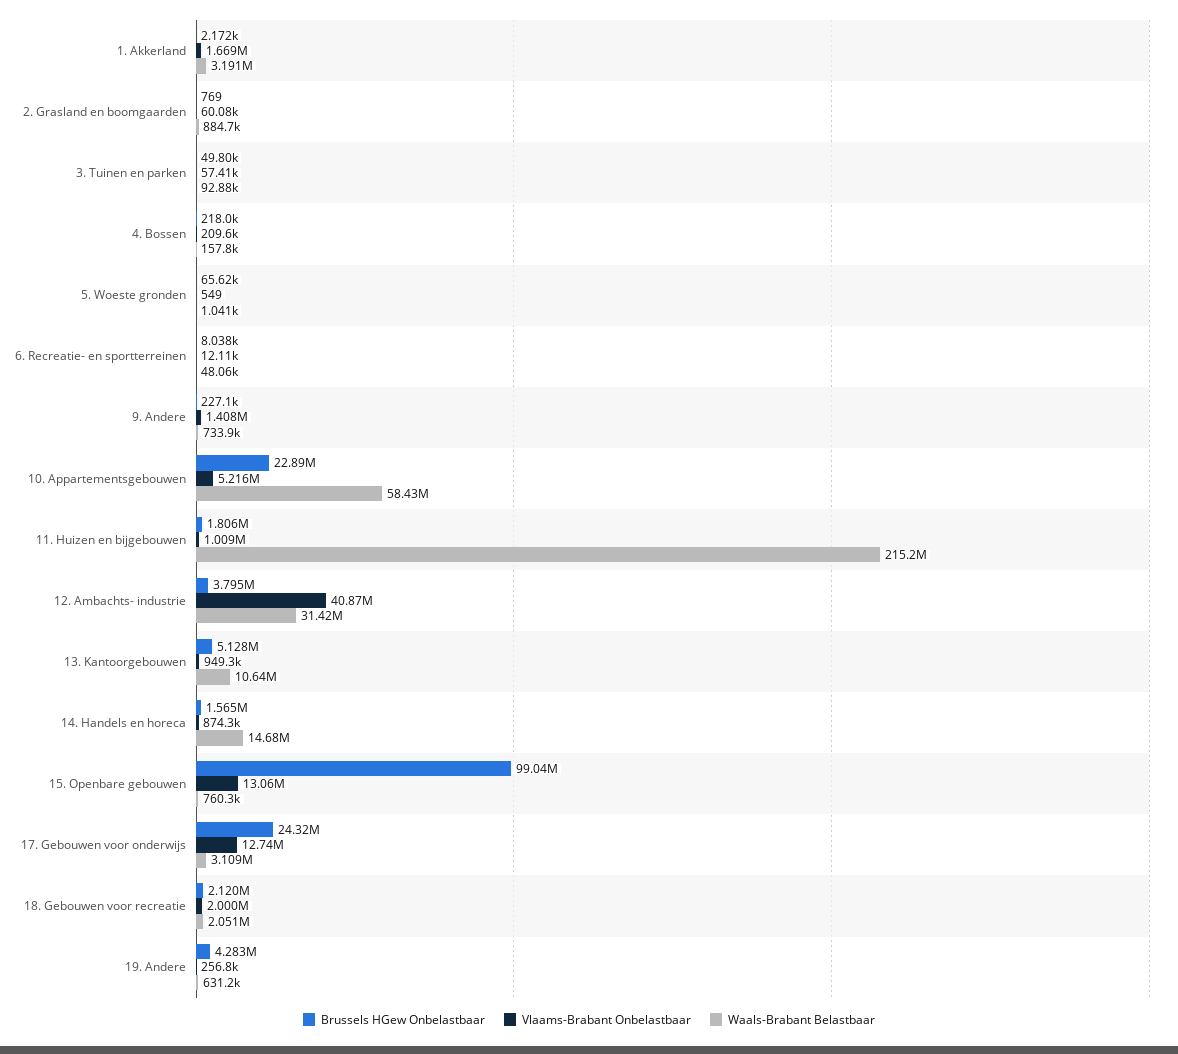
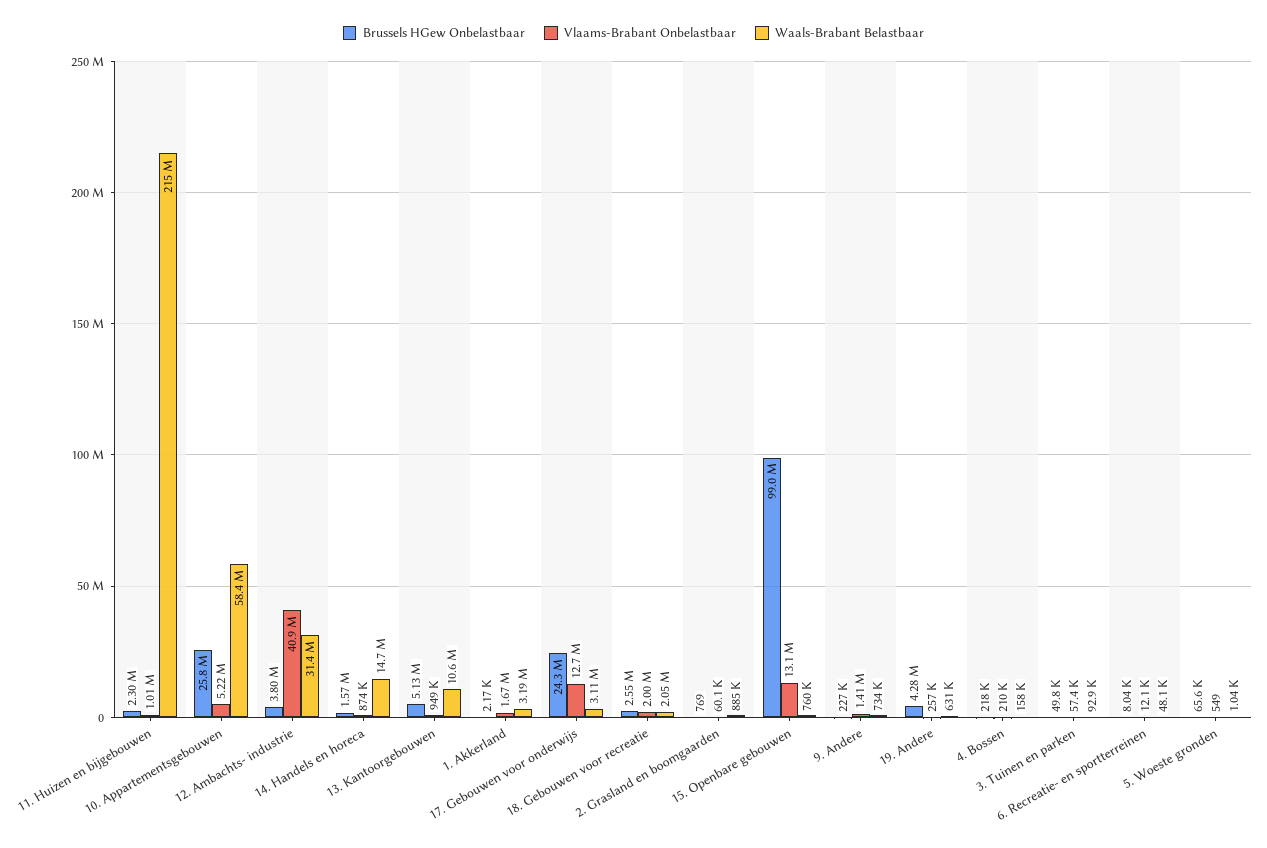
Brussels HGew Onbelastbaar, 10. Appartementsgebouwen: 22890000 -> 25800000
Brussels HGew Onbelastbaar, 11. Huizen en bijgebouwen: 1806000 -> 2300000
Brussels HGew Onbelastbaar, 18. Gebouwen voor recreatie: 2120000 -> 2550000

